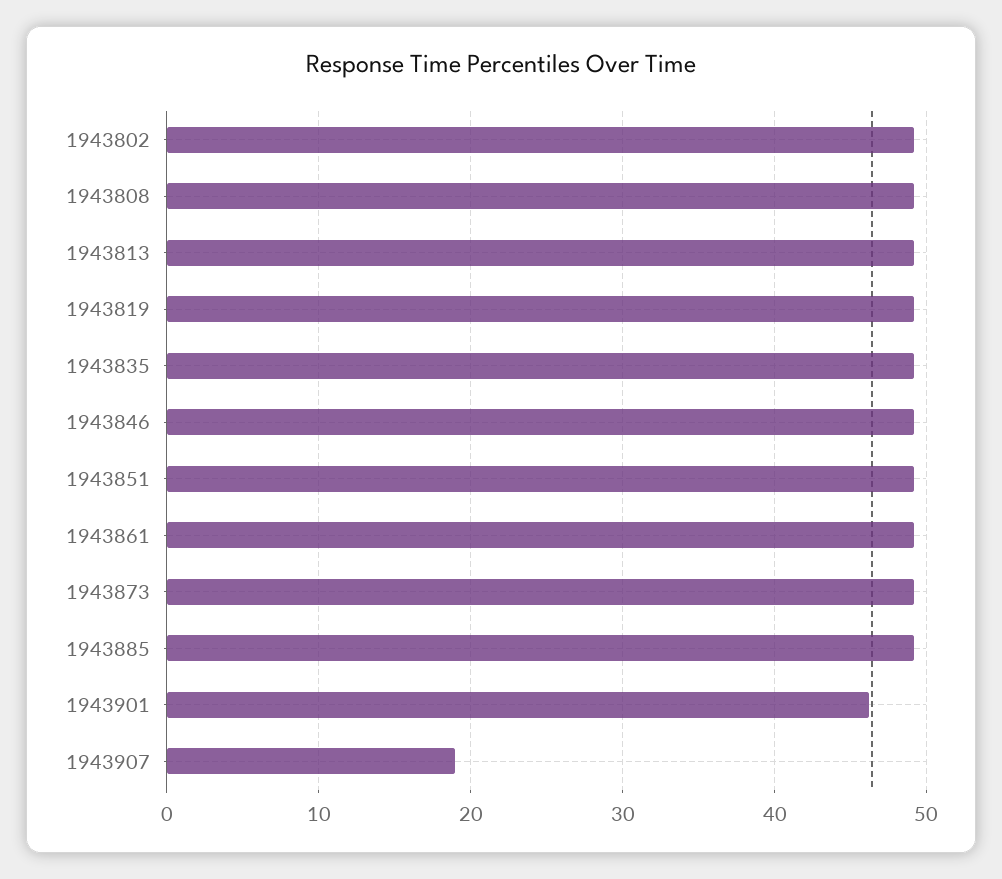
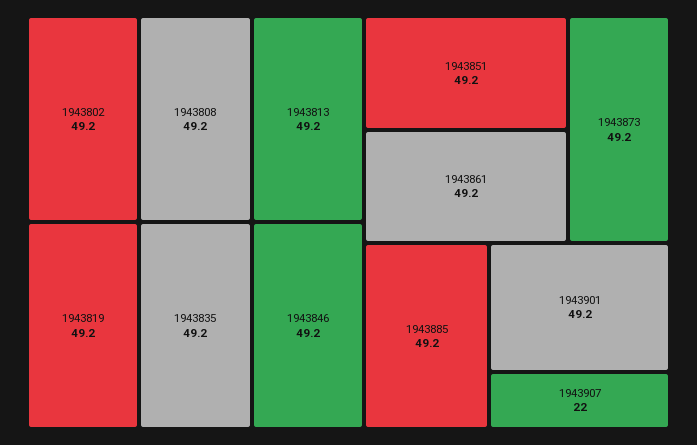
1943901: 46 -> 49.2
1943907: 19 -> 22

